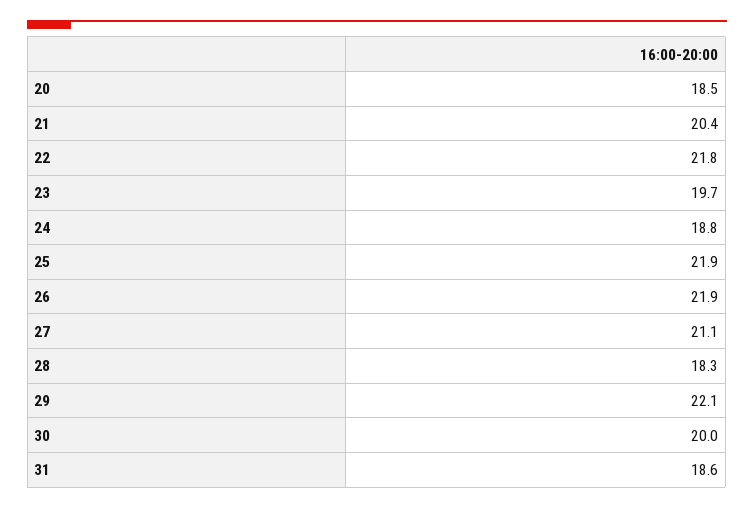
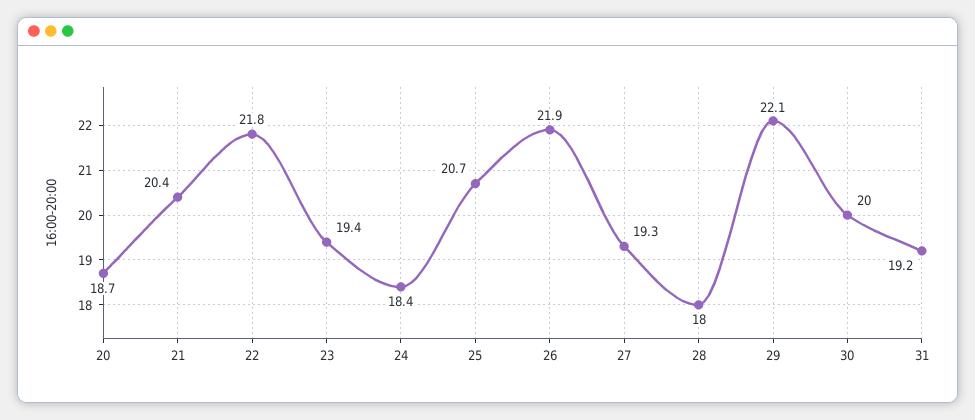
20: 18.5 -> 18.7
23: 19.7 -> 19.4
24: 18.8 -> 18.4
25: 21.9 -> 20.7
27: 21.1 -> 19.3
28: 18.3 -> 18
31: 18.6 -> 19.2

